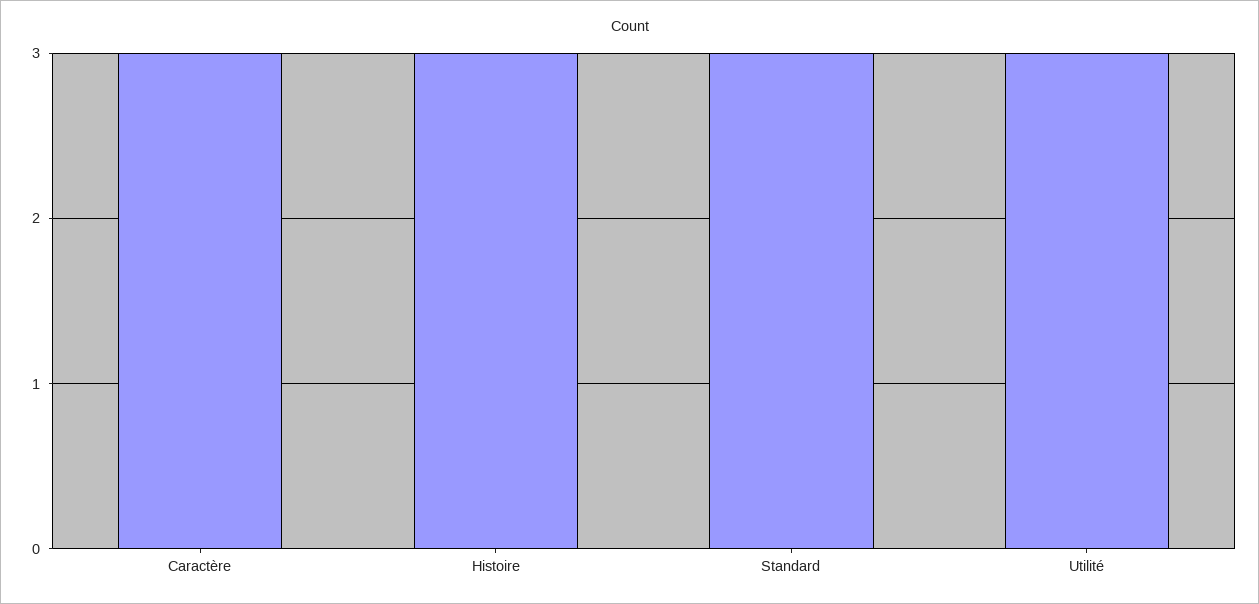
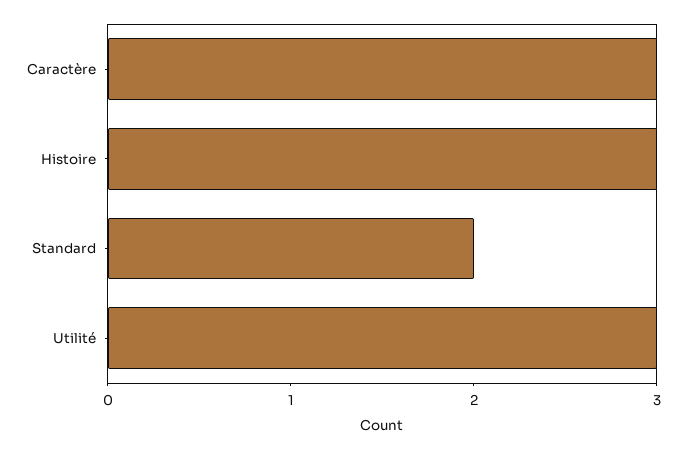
Standard: 3 -> 2

